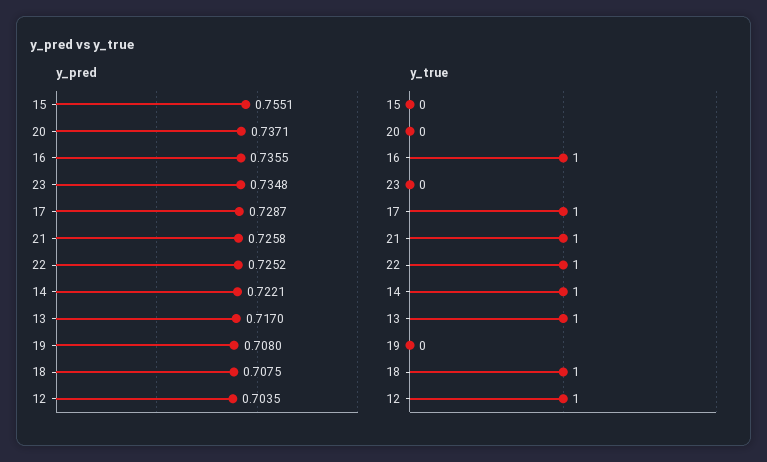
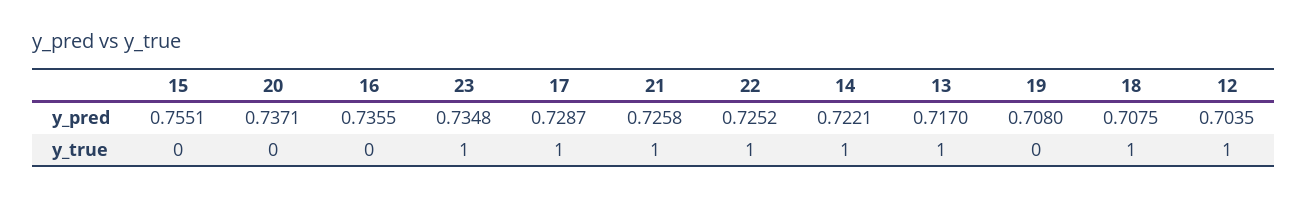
y_true, 16: 1 -> 0
y_true, 23: 0 -> 1

